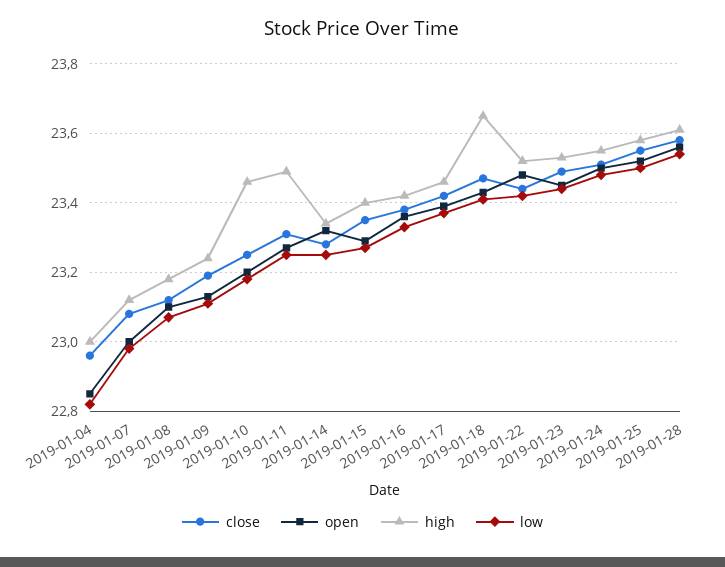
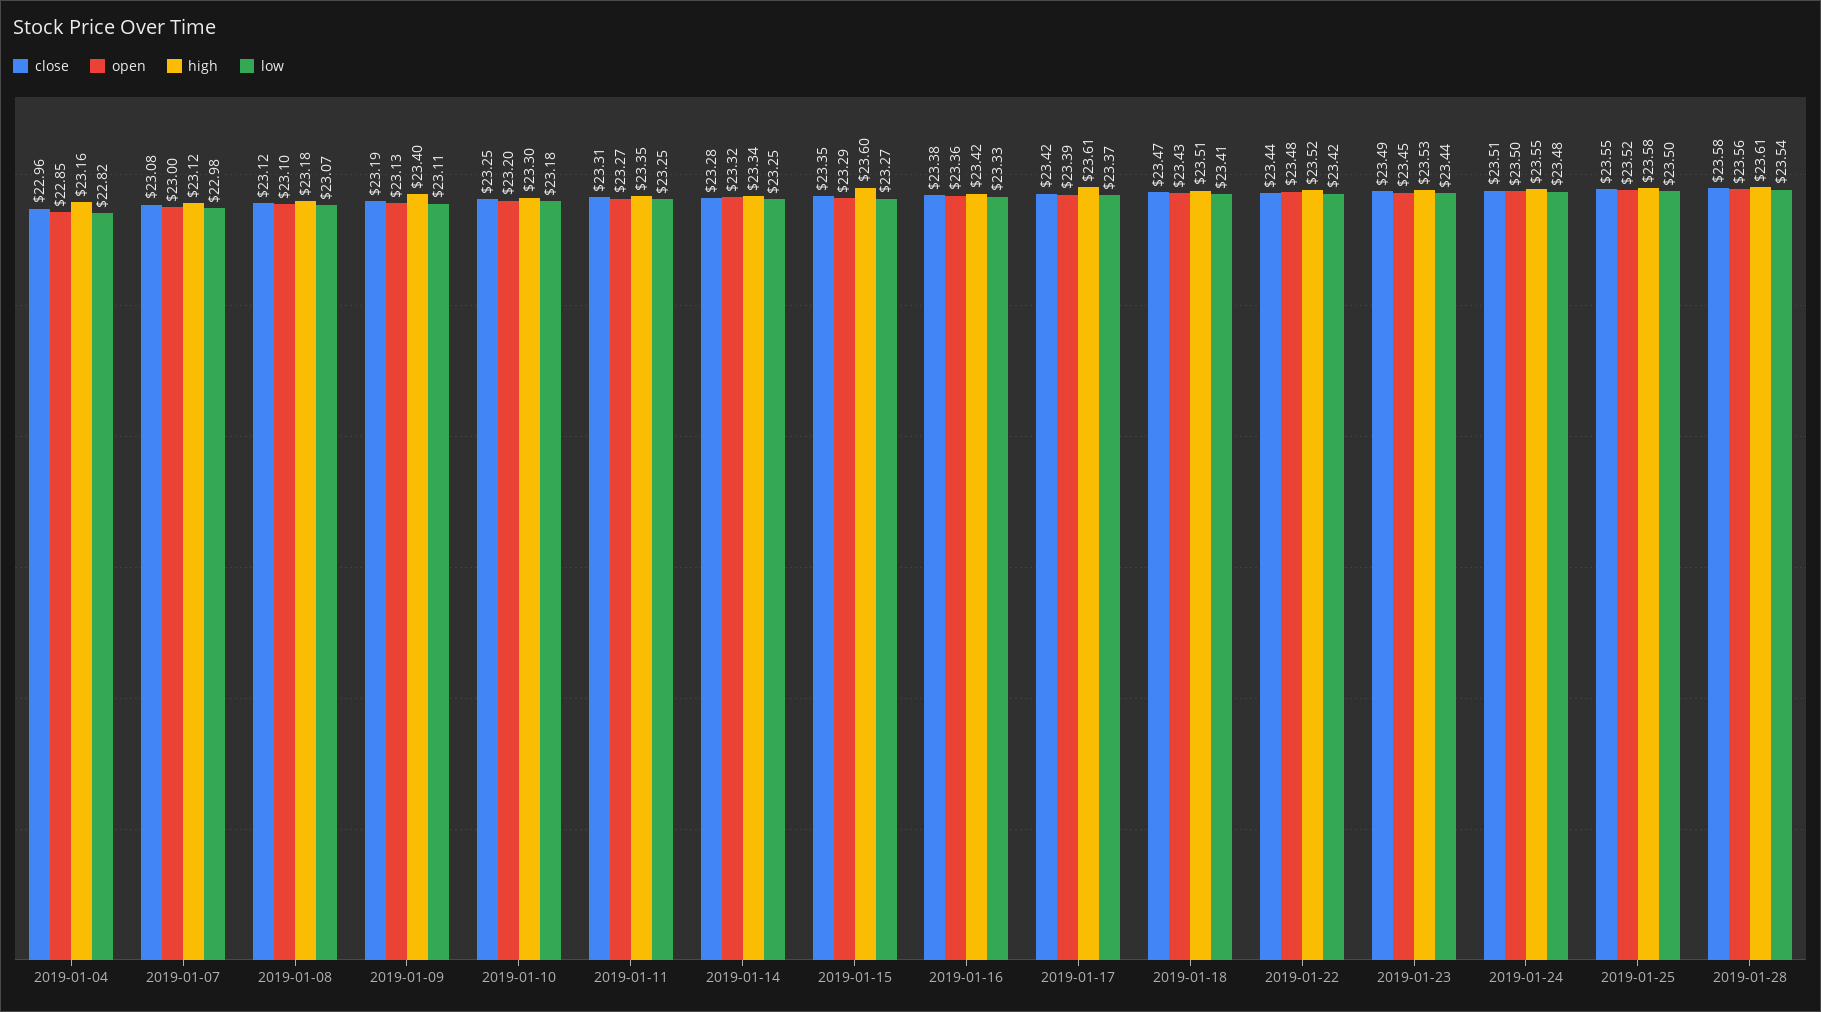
high, 2019-01-04: 23 -> 23.16
high, 2019-01-09: 23.25 -> 23.4
high, 2019-01-10: 23.45 -> 23.3
high, 2019-01-11: 23.5 -> 23.35
high, 2019-01-15: 23.4 -> 23.6
high, 2019-01-17: 23.45 -> 23.61
high, 2019-01-18: 23.65 -> 23.51

